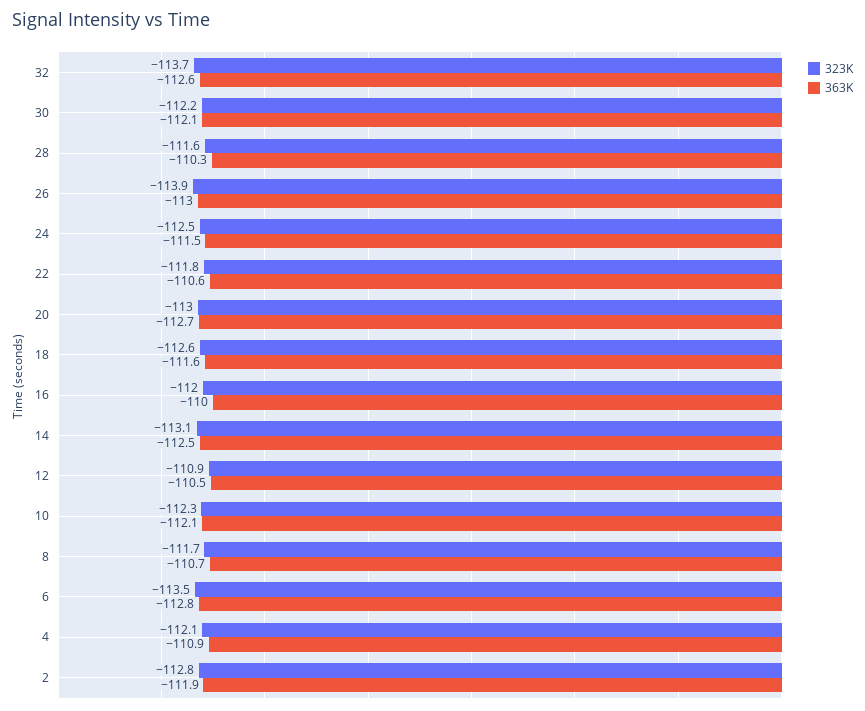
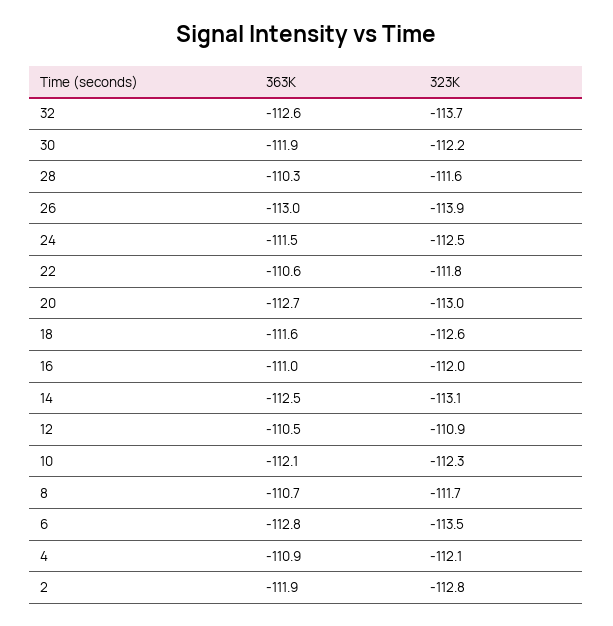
363K, 30: -112.1 -> -111.9
363K, 16: -110 -> -111

